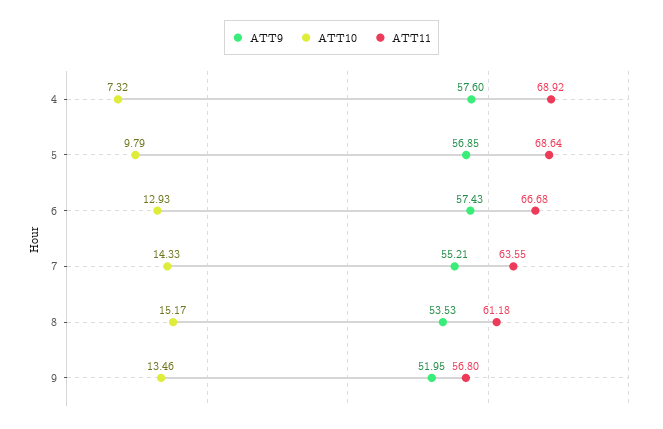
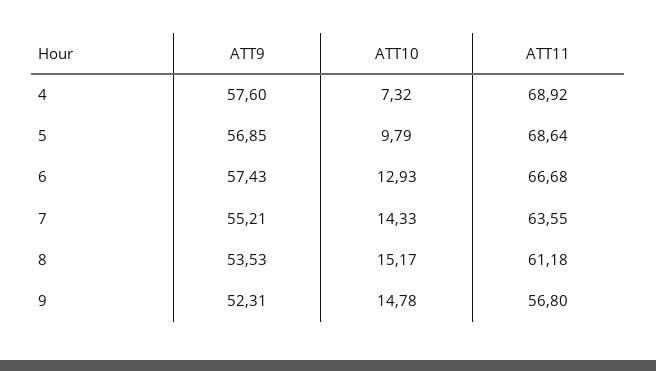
ATT9, 9: 51.95 -> 52.31
ATT10, 9: 13.46 -> 14.78

